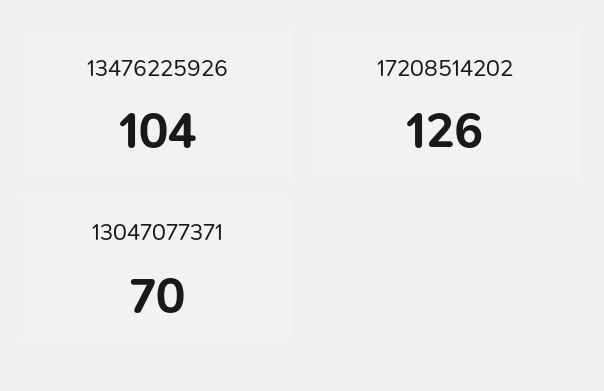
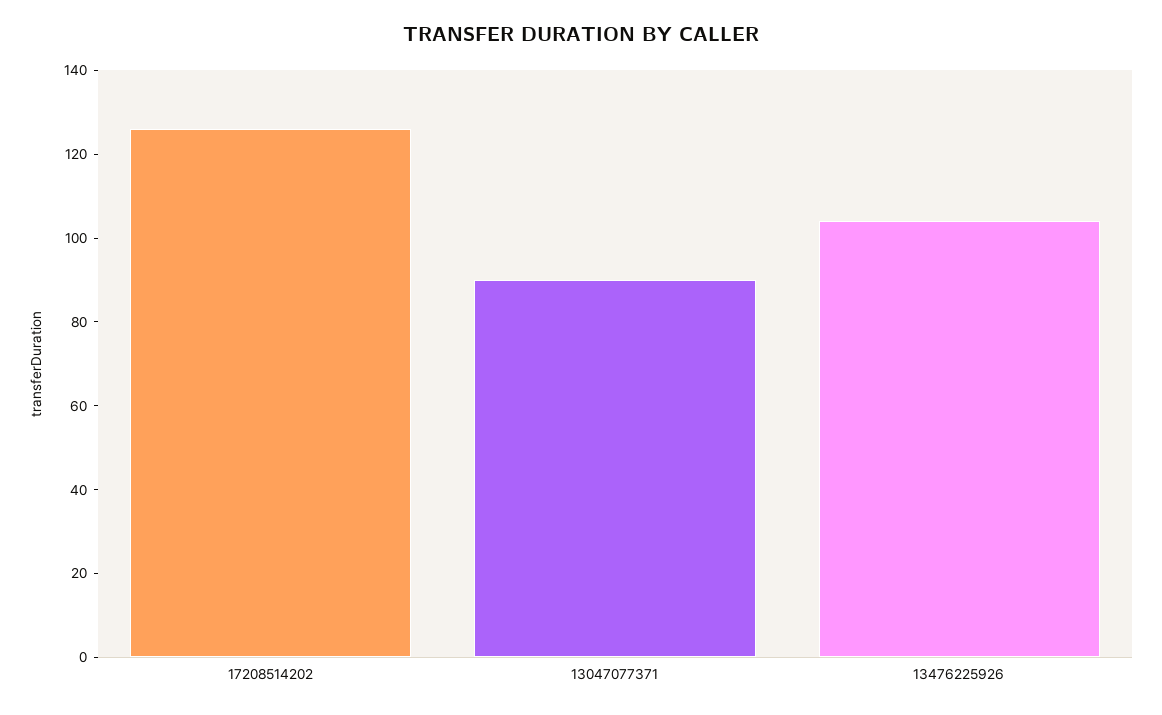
13047077371: 70 -> 90

